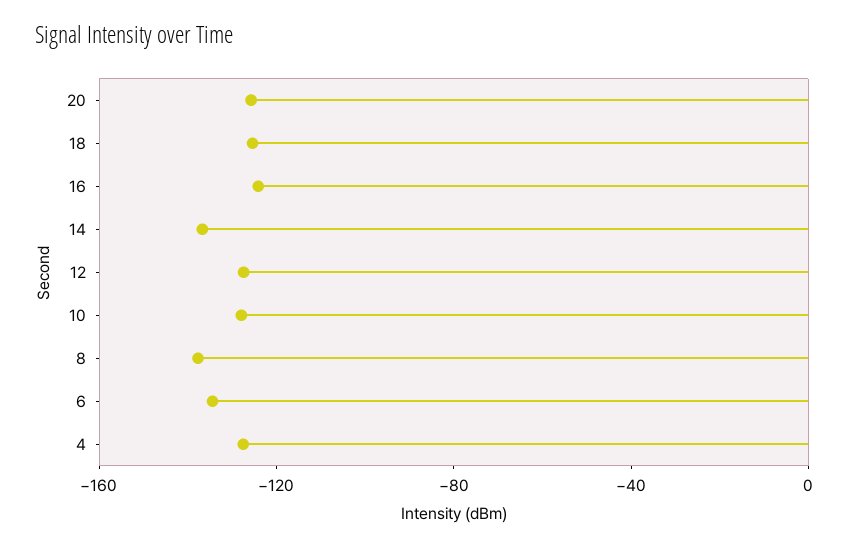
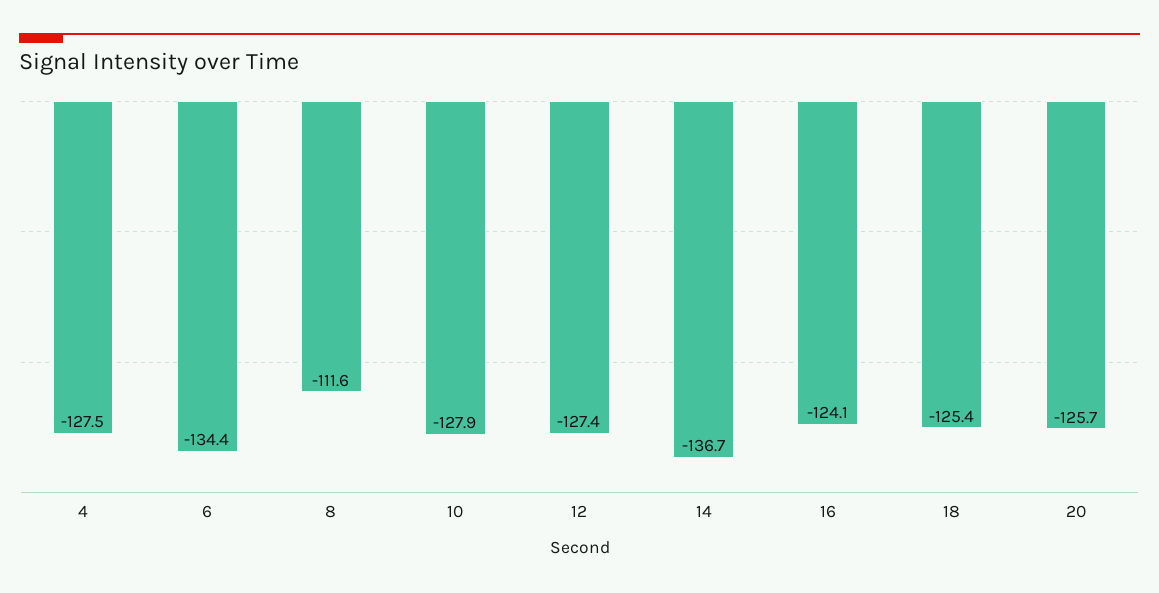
8: -140 -> -111.6

